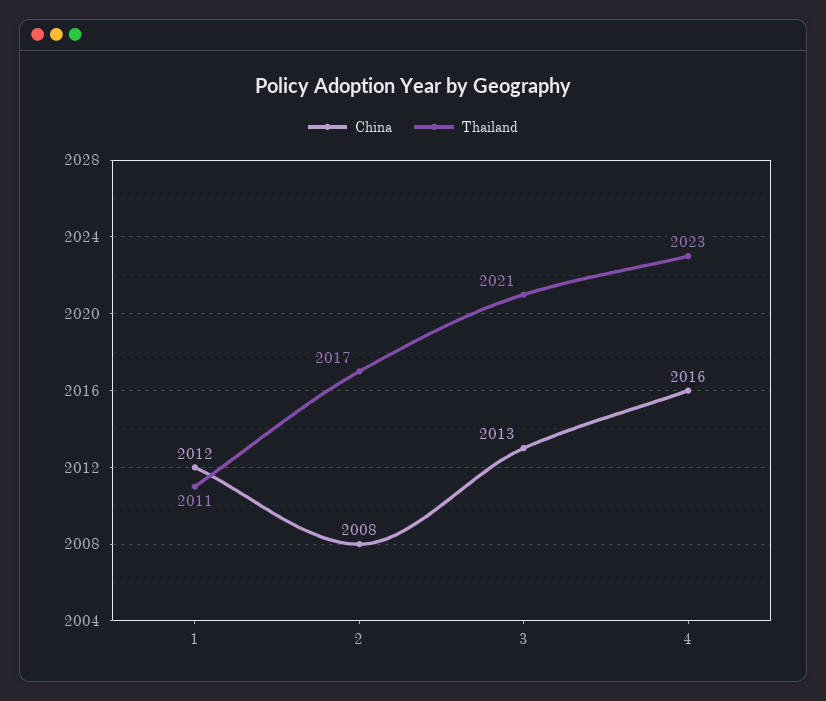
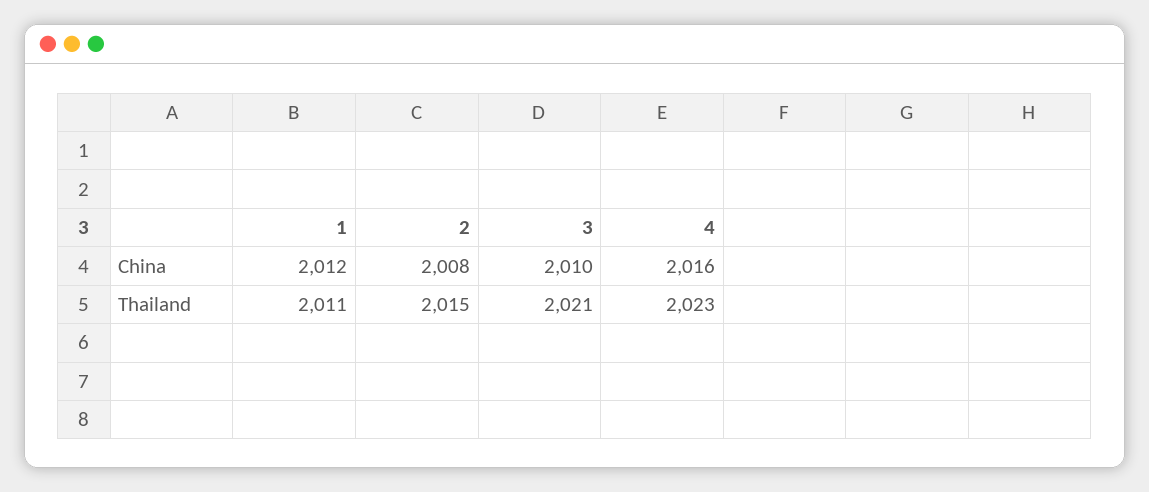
Thailand, 2: 2017 -> 2015
China, 3: 2013 -> 2010

